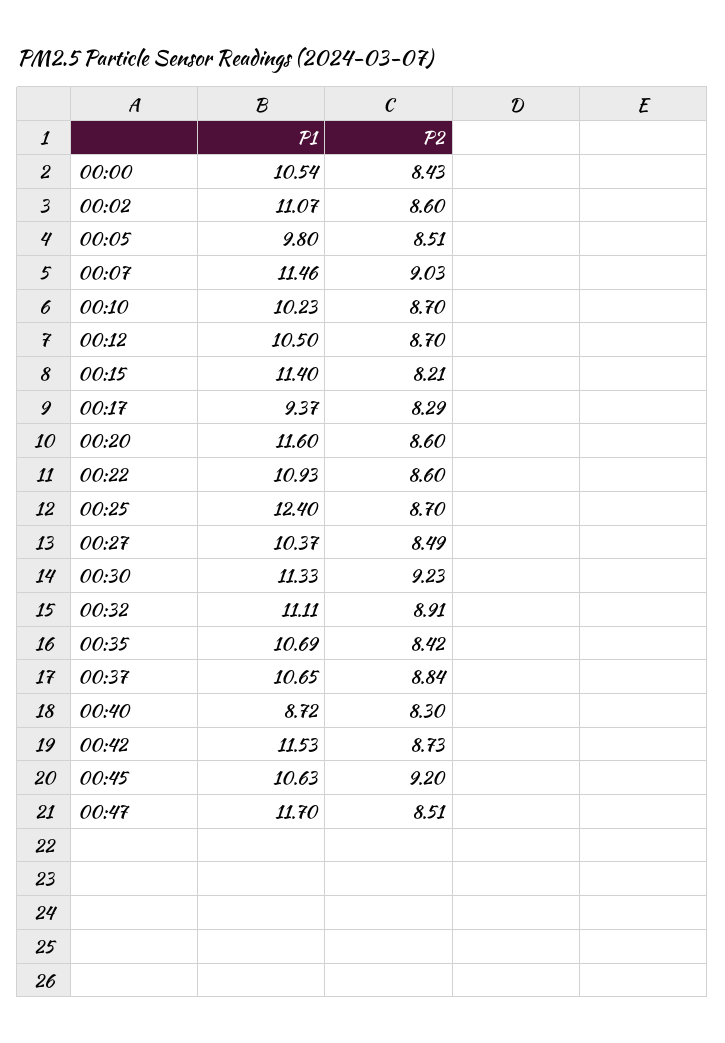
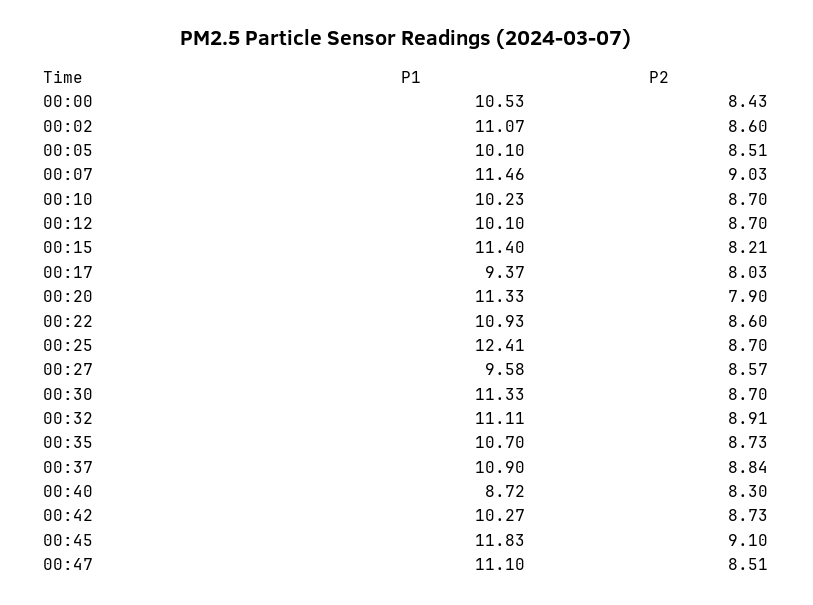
P1, 00:00: 10.54 -> 10.53
P1, 00:05: 9.8 -> 10.1
P1, 00:12: 10.5 -> 10.1
P2, 00:17: 8.29 -> 8.03
P1, 00:20: 11.6 -> 11.33
P2, 00:20: 8.6 -> 7.9
P1, 00:25: 12.4 -> 12.41
P1, 00:27: 10.37 -> 9.58
P2, 00:27: 8.49 -> 8.57
P2, 00:30: 9.23 -> 8.7
P1, 00:35: 10.69 -> 10.7
P2, 00:35: 8.42 -> 8.73
P1, 00:37: 10.65 -> 10.9
P1, 00:42: 11.53 -> 10.27
P1, 00:45: 10.63 -> 11.83
P2, 00:45: 9.2 -> 9.1
P1, 00:47: 11.7 -> 11.1

